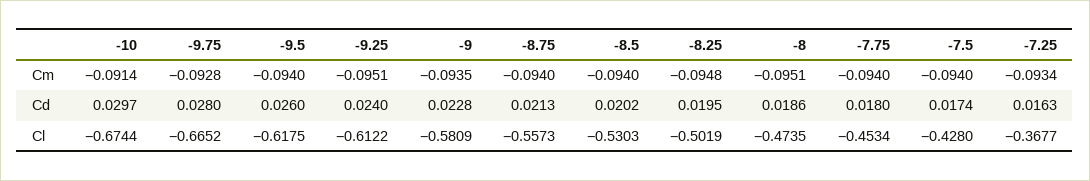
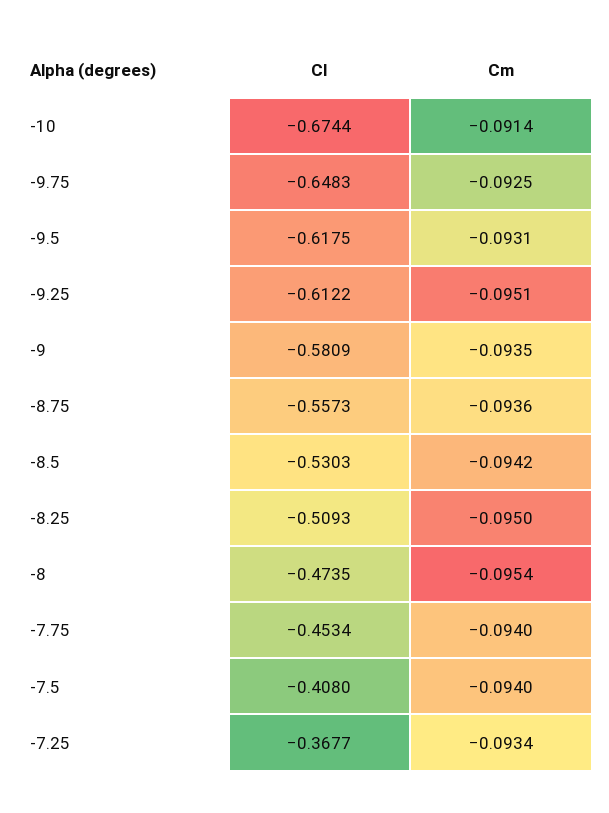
-9.75, Cm: -0.0928 -> -0.0925
-9.5, Cm: -0.094 -> -0.0931
-8.75, Cm: -0.094 -> -0.0936
-8.5, Cm: -0.094 -> -0.0942
-8.25, Cm: -0.0948 -> -0.095
-8, Cm: -0.0951 -> -0.0954
-10, Cd: 0.0297 -> none
-9.75, Cd: 0.028 -> none
-9.5, Cd: 0.026 -> none
-9.25, Cd: 0.024 -> none
-9, Cd: 0.0228 -> none
-8.75, Cd: 0.0213 -> none
-8.5, Cd: 0.0202 -> none
-8.25, Cd: 0.0195 -> none
-8, Cd: 0.0186 -> none
-7.75, Cd: 0.018 -> none
-7.5, Cd: 0.0174 -> none
-7.25, Cd: 0.0163 -> none
-9.75, Cl: -0.6652 -> -0.6483
-8.25, Cl: -0.5019 -> -0.5093
-7.5, Cl: -0.428 -> -0.408

